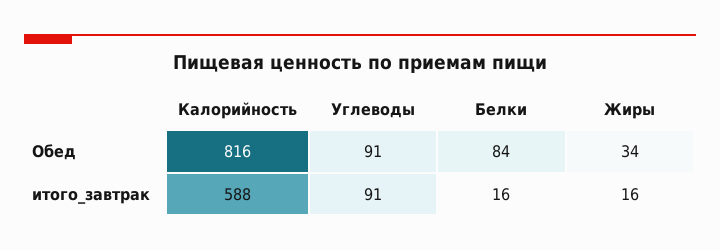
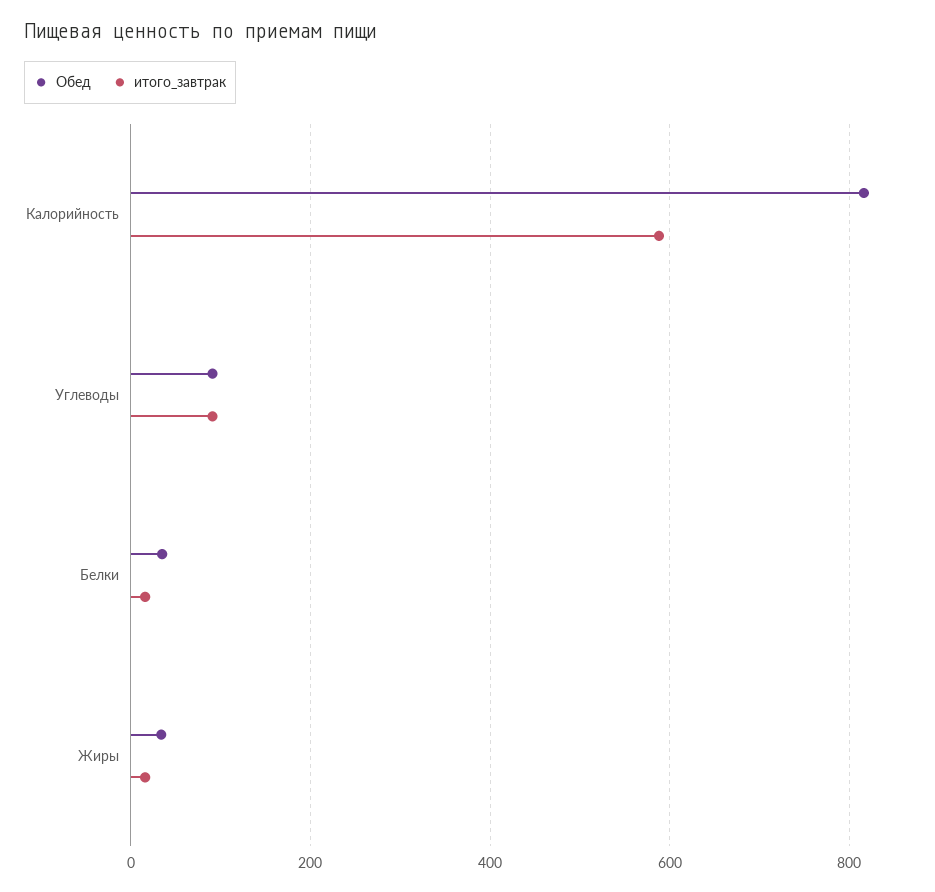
Обед, Белки: 84 -> 40

